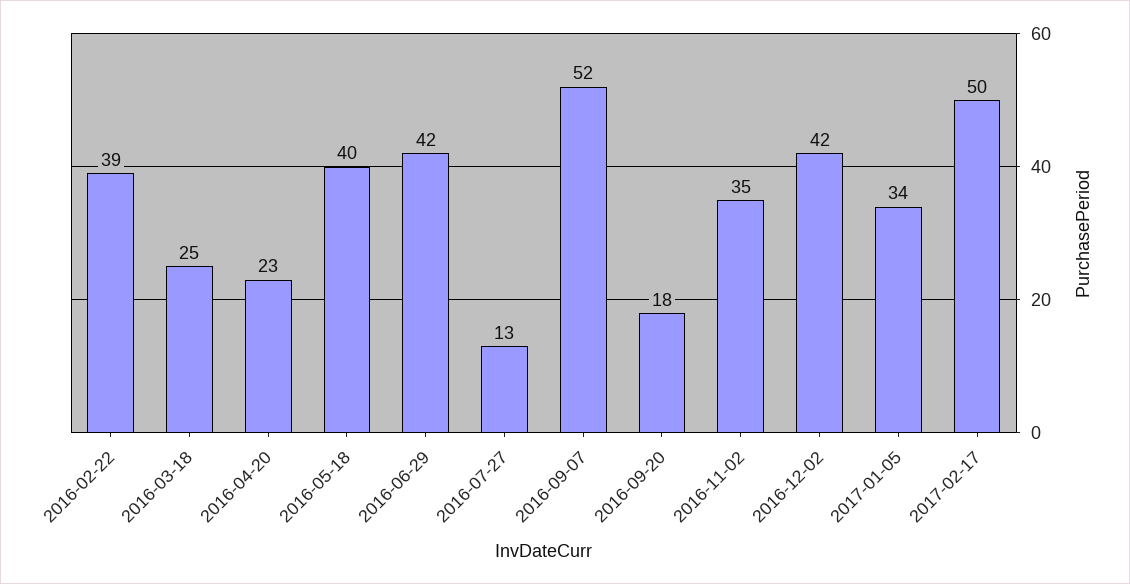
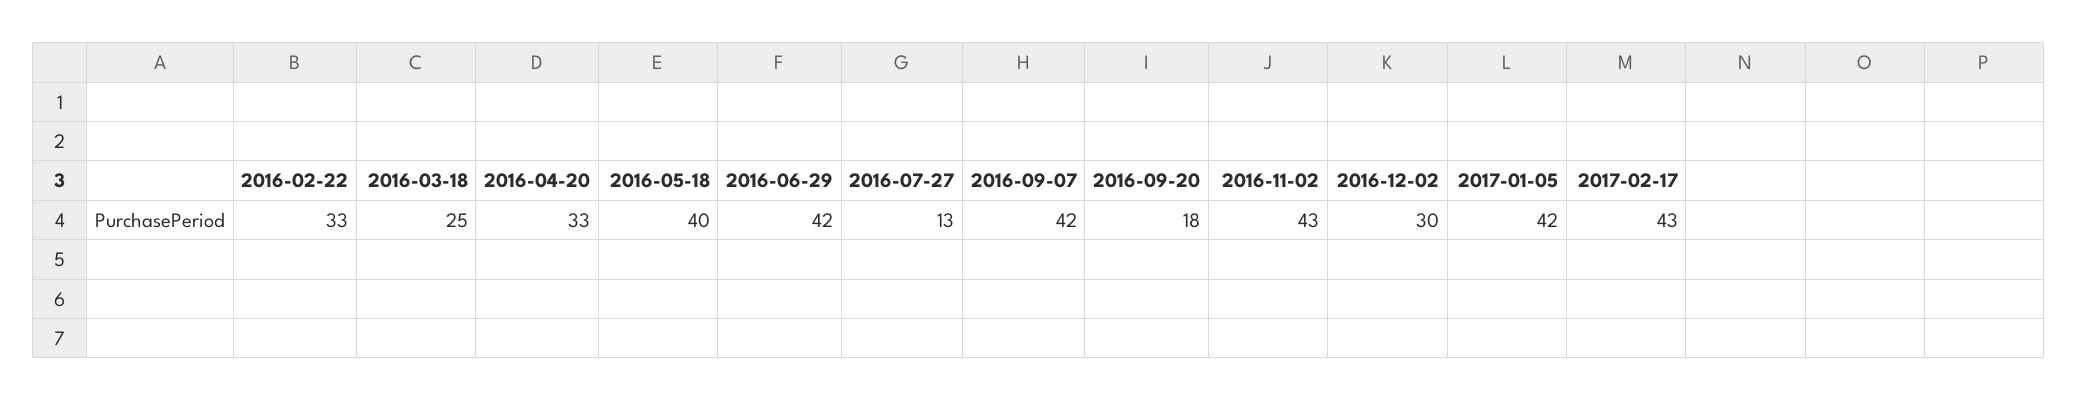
2016-02-22: 39 -> 33
2016-04-20: 23 -> 33
2016-09-07: 52 -> 42
2016-11-02: 35 -> 43
2016-12-02: 42 -> 30
2017-01-05: 34 -> 42
2017-02-17: 50 -> 43

